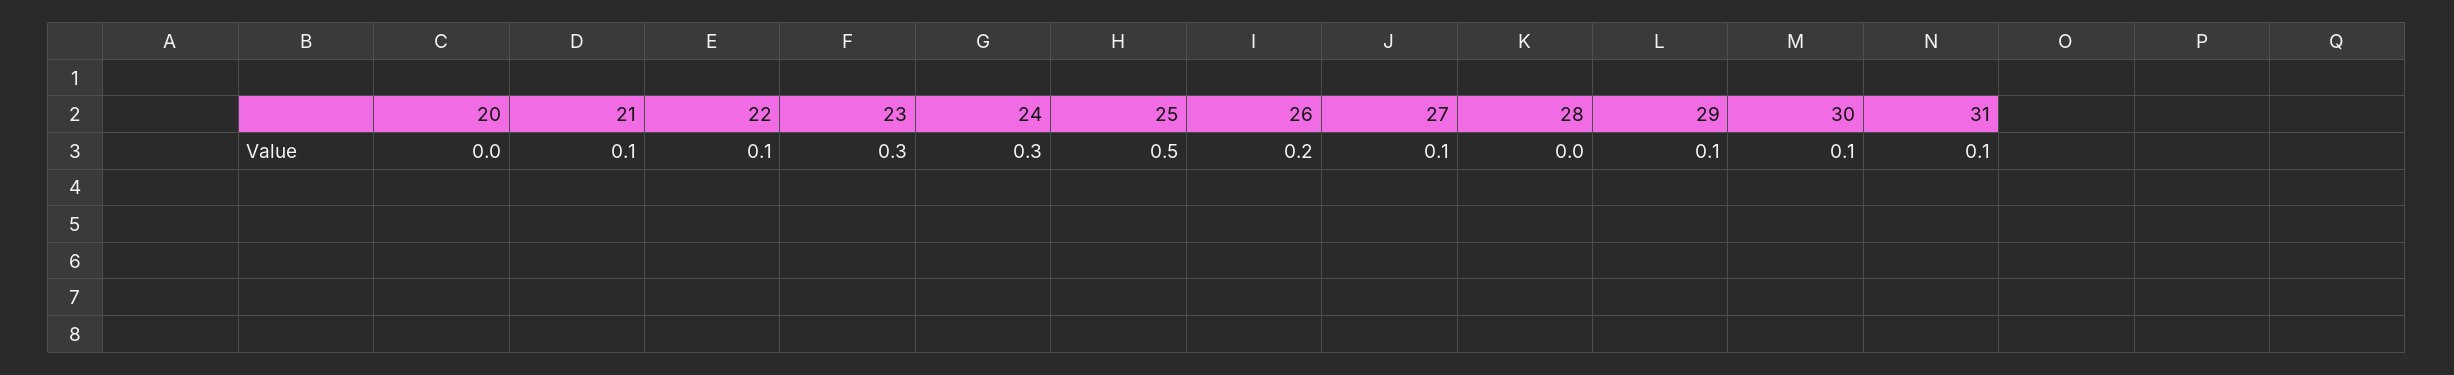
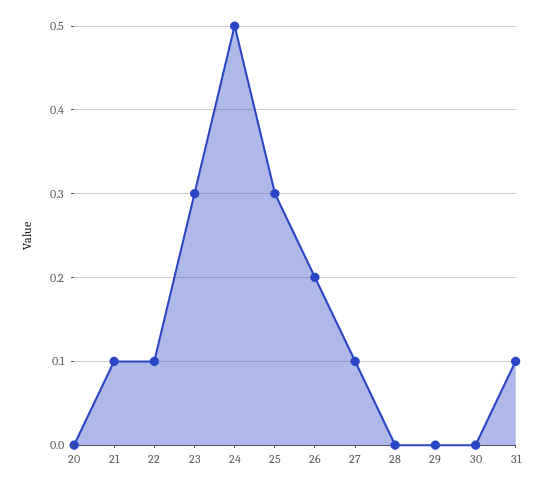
24: 0.3 -> 0.5
25: 0.5 -> 0.3
29: 0.1 -> 0
30: 0.1 -> 0

